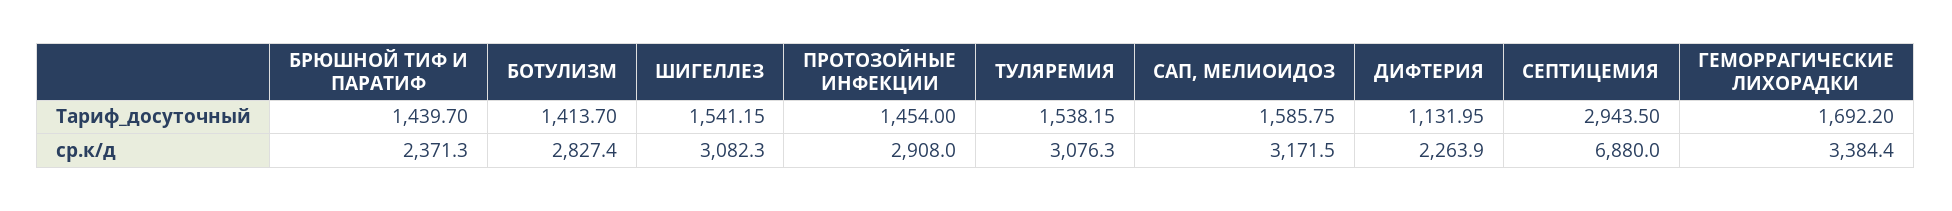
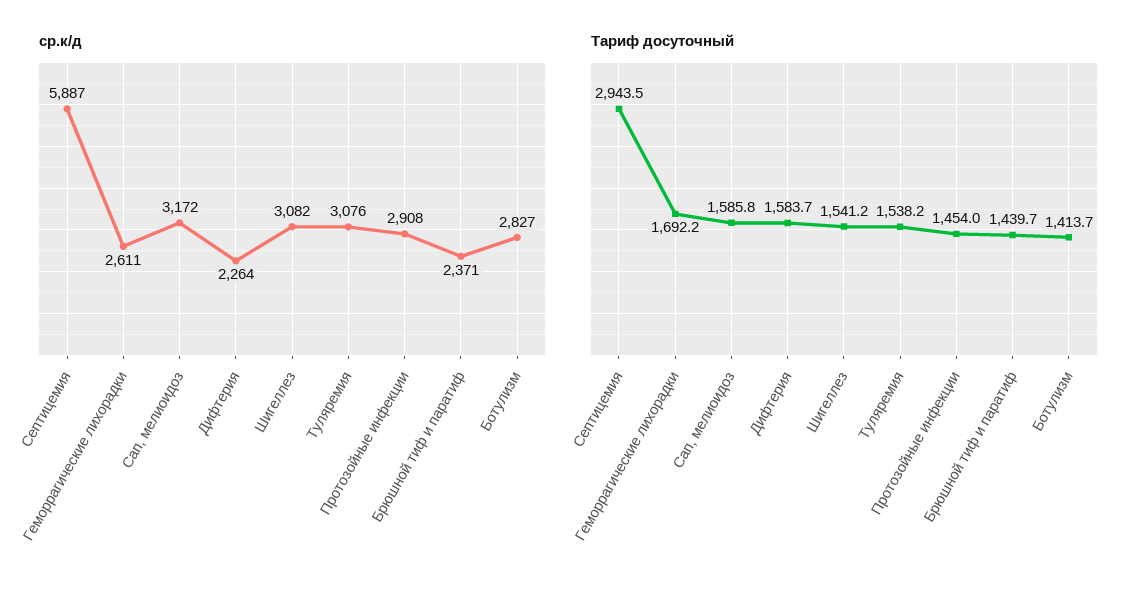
Тариф_досуточный, ДИФТЕРИЯ: 1131.95 -> 1583.7
ср.к/д, СЕПТИЦЕМИЯ: 6880 -> 5887
ср.к/д, ГЕМОРРАГИЧЕСКИЕ ЛИХОРАДКИ: 3384.4 -> 2611

